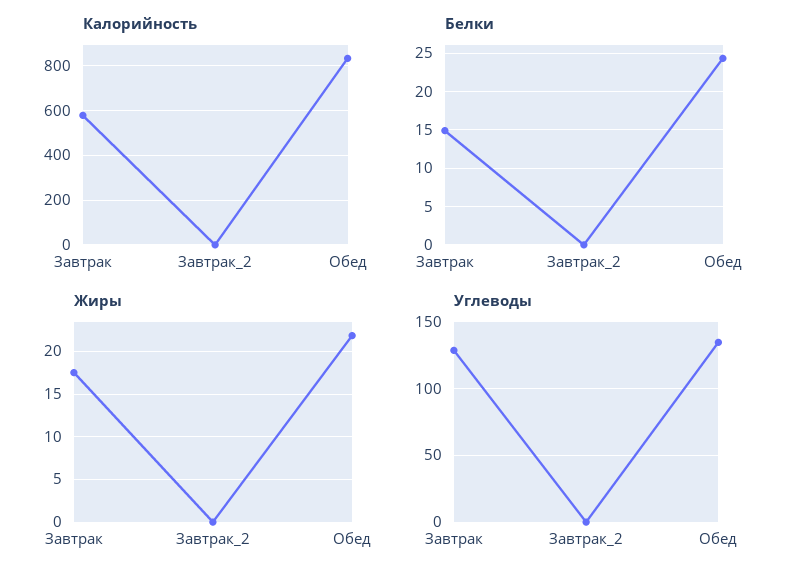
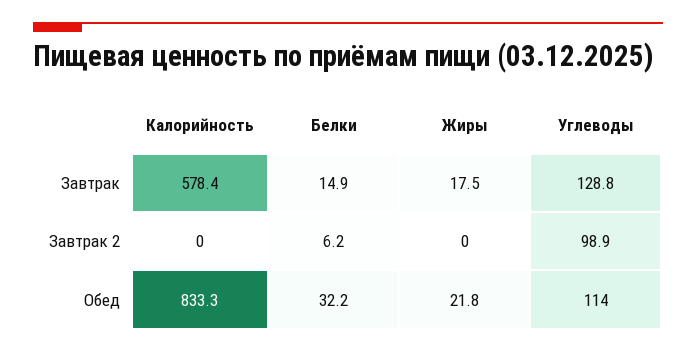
Белки, Завтрак_2: 0 -> 6.2
Белки, Обед: 24 -> 32.2
Углеводы, Завтрак_2: 0 -> 98.9
Углеводы, Обед: 135 -> 114

